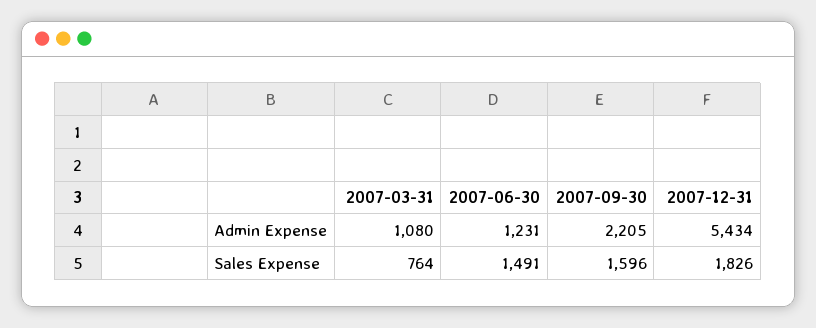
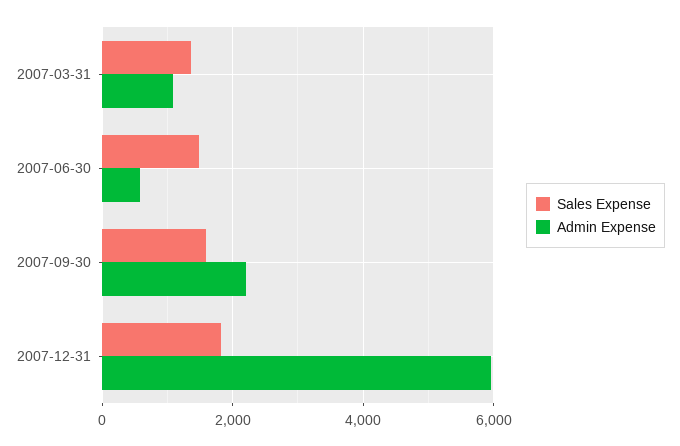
Admin Expense, 2007-06-30: 1231 -> 600
Admin Expense, 2007-12-31: 5434 -> 6000
Sales Expense, 2007-03-31: 764 -> 1400

